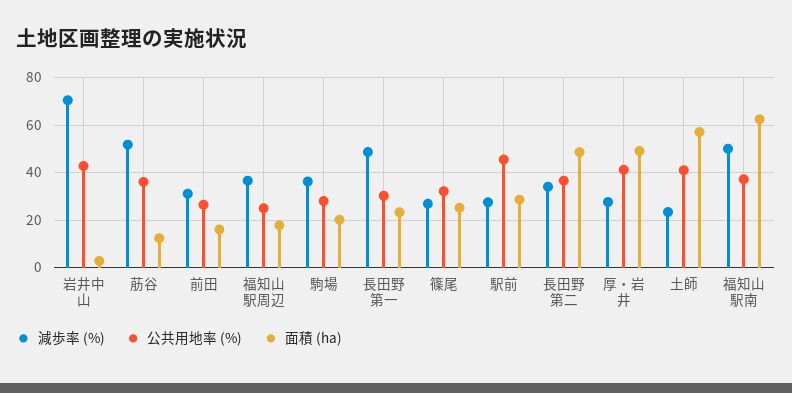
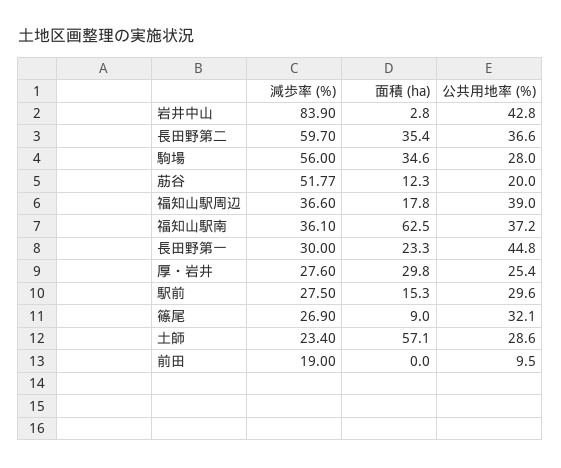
減歩率 (%), 岩井中山: 70 -> 83.9
公共用地率 (%), 荕谷: 35 -> 20
減歩率 (%), 前田: 30 -> 19
公共用地率 (%), 前田: 25 -> 9.5
面積 (ha), 前田: 15 -> 0
公共用地率 (%), 福知山駅周辺: 25 -> 39
減歩率 (%), 駒場: 35 -> 56
面積 (ha), 駒場: 20 -> 34.6
減歩率 (%), 長田野第一: 50 -> 30
公共用地率 (%), 長田野第一: 30 -> 44.8
面積 (ha), 篠尾: 25 -> 9
公共用地率 (%), 駅前: 45 -> 29.6
面積 (ha), 駅前: 30 -> 15.3
減歩率 (%), 長田野第二: 35 -> 59.7
面積 (ha), 長田野第二: 50 -> 35.4
公共用地率 (%), 厚・岩井: 40 -> 25.4
面積 (ha), 厚・岩井: 50 -> 29.8
公共用地率 (%), 土師: 40 -> 28.6
減歩率 (%), 福知山駅南: 50 -> 36.1

